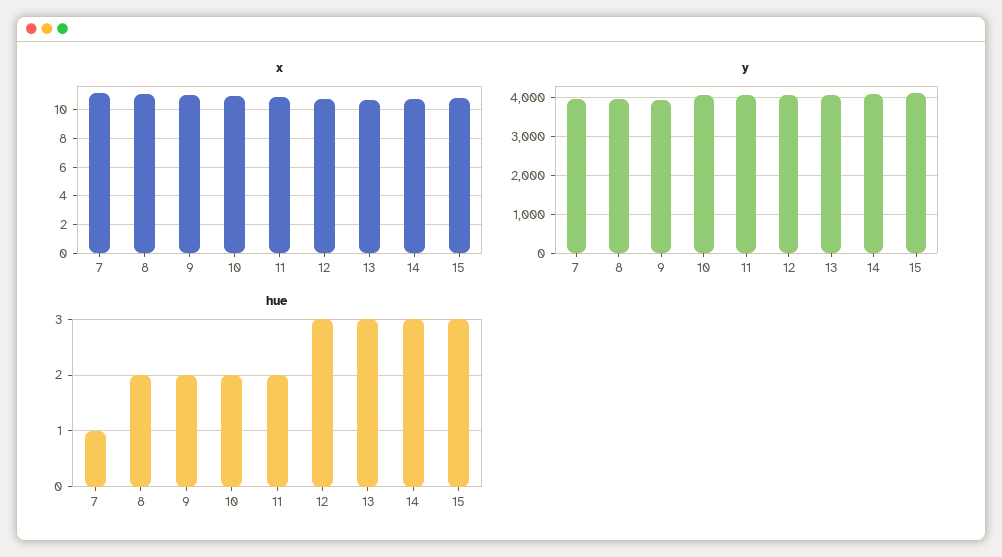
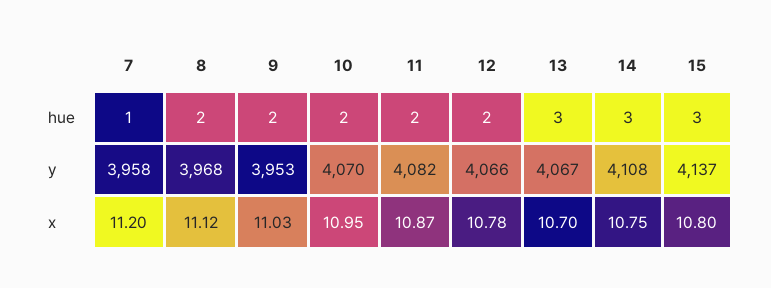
hue, 12: 3 -> 2

